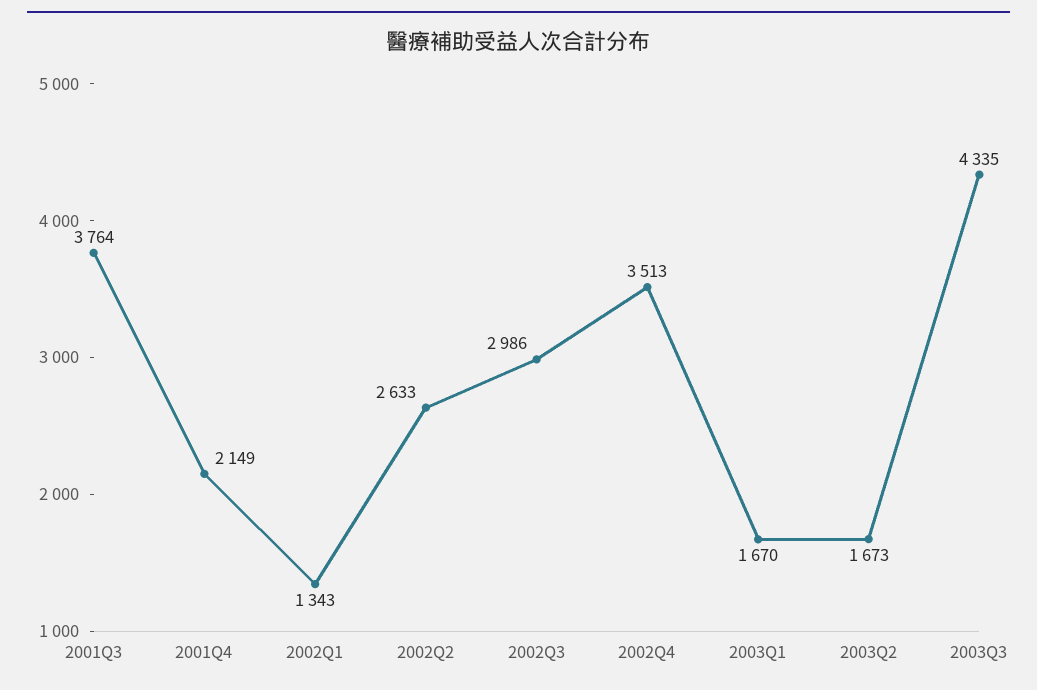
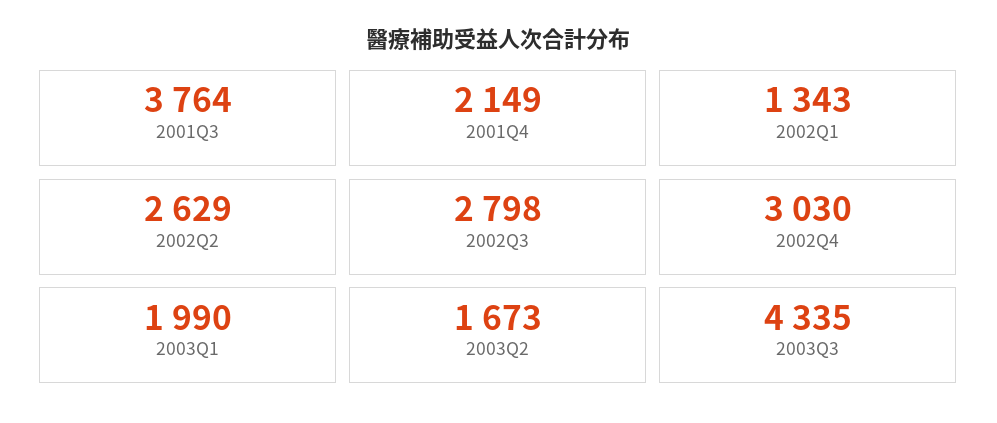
2002Q2: 2633 -> 2629
2002Q3: 2986 -> 2798
2002Q4: 3513 -> 3030
2003Q1: 1670 -> 1990

